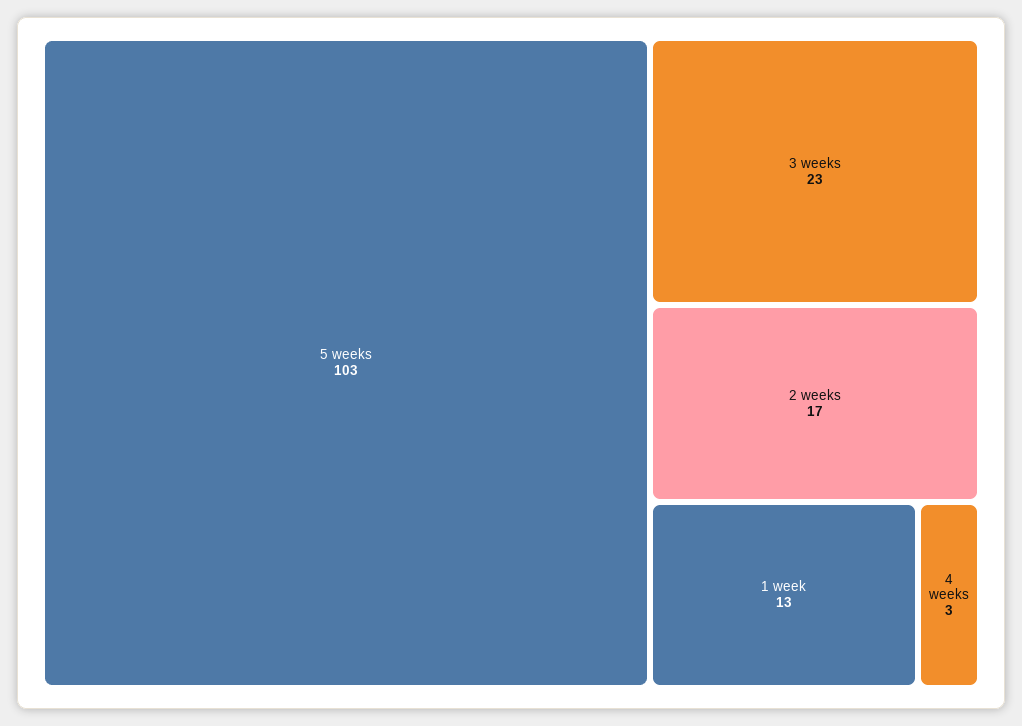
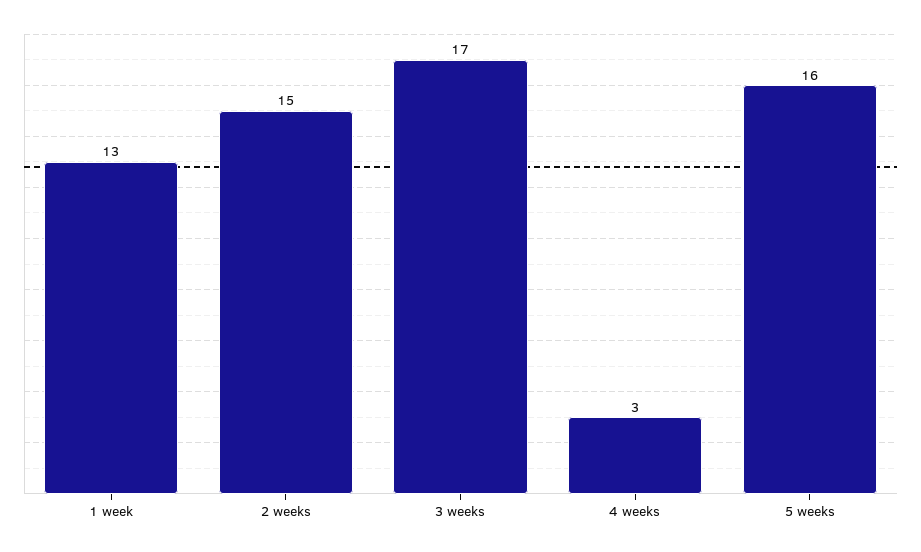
5 weeks: 103 -> 16
3 weeks: 23 -> 17
2 weeks: 17 -> 15

